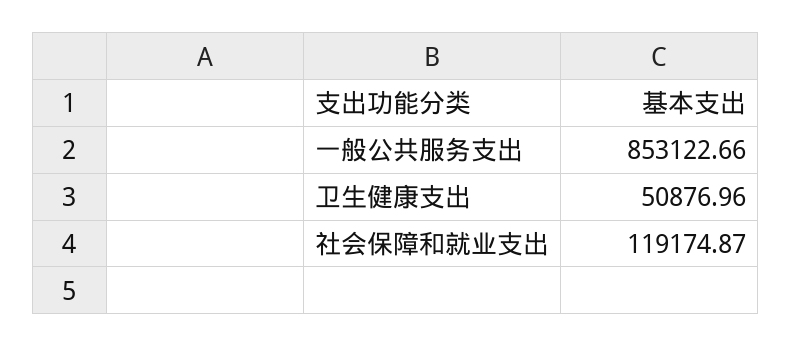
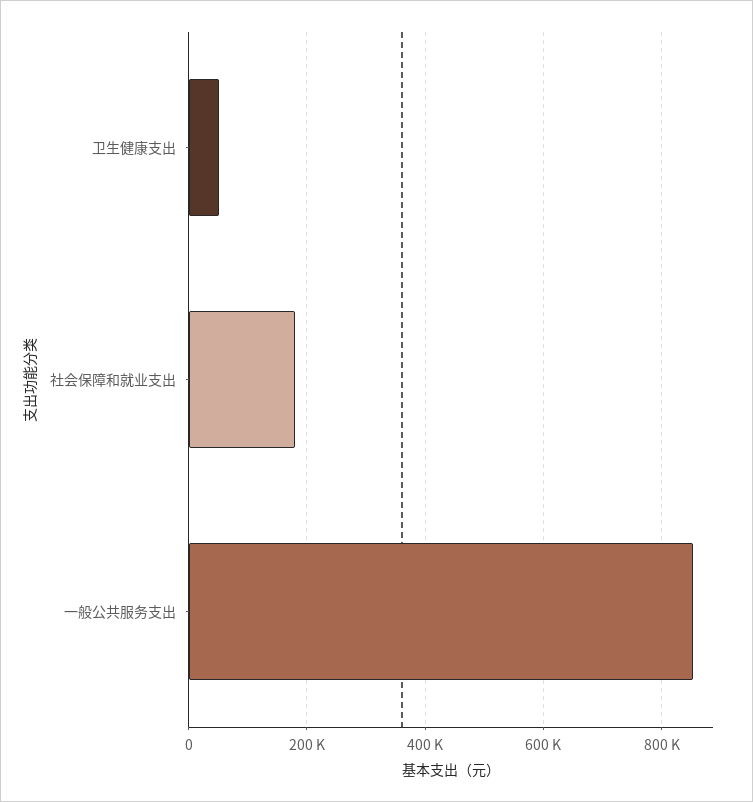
社会保障和就业支出: 119174.87 -> 180000

